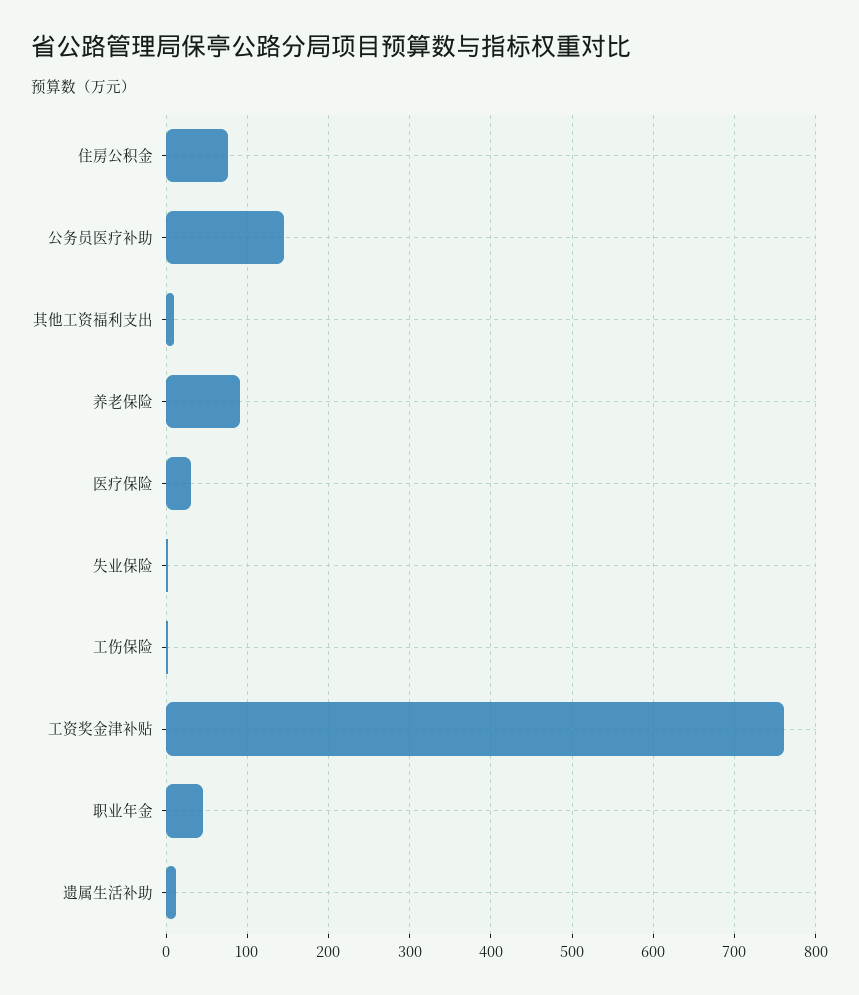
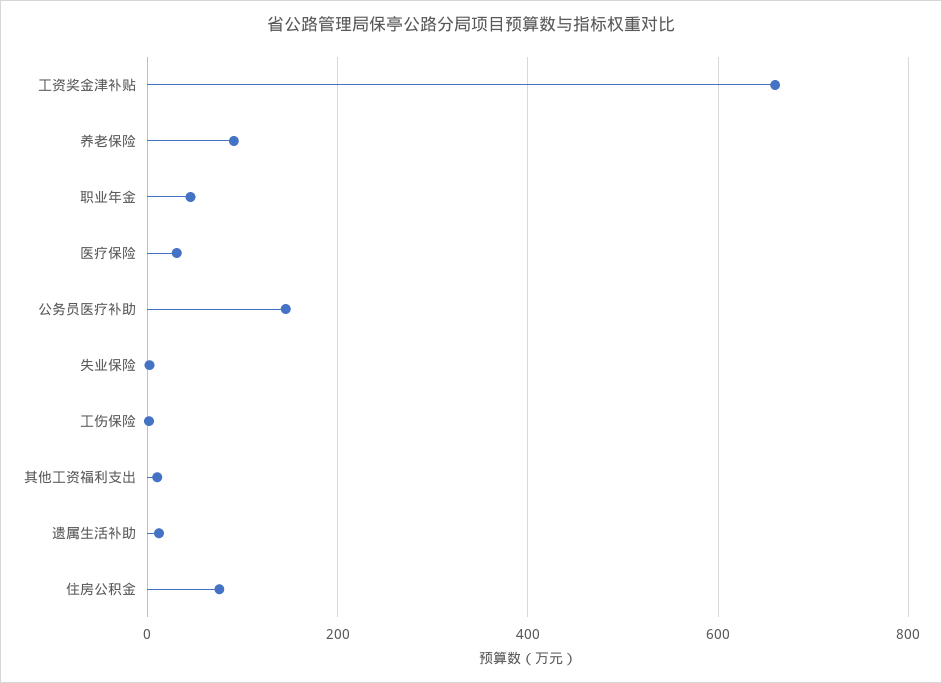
工资奖金津补贴: 760 -> 660

